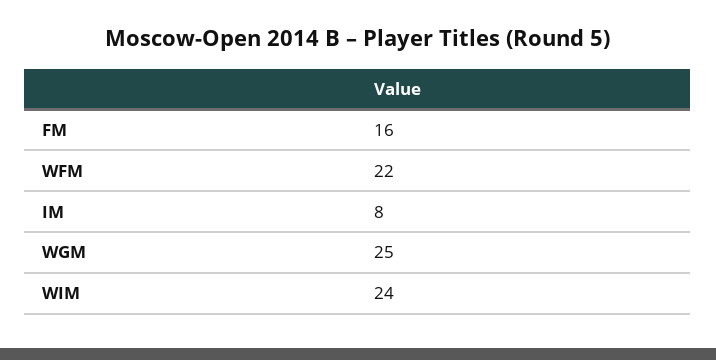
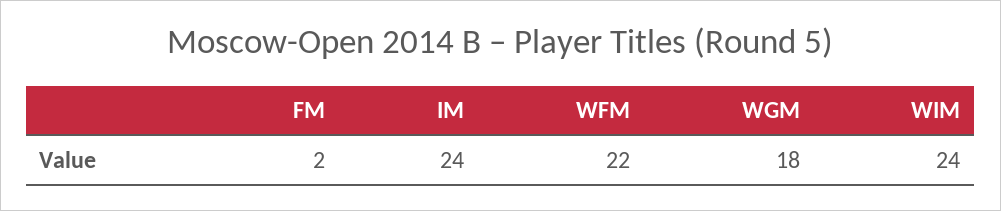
FM: 16 -> 2
IM: 8 -> 24
WGM: 25 -> 18

